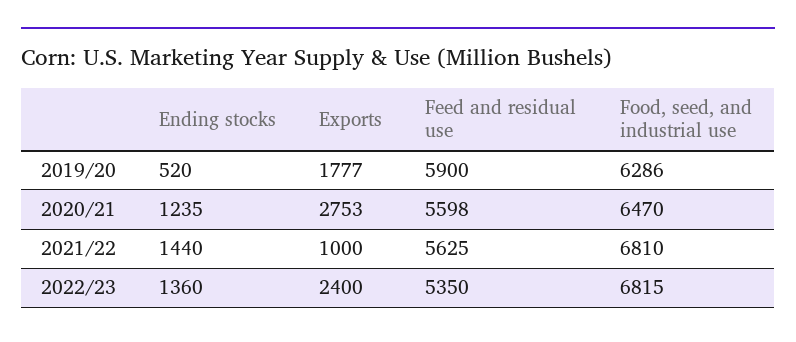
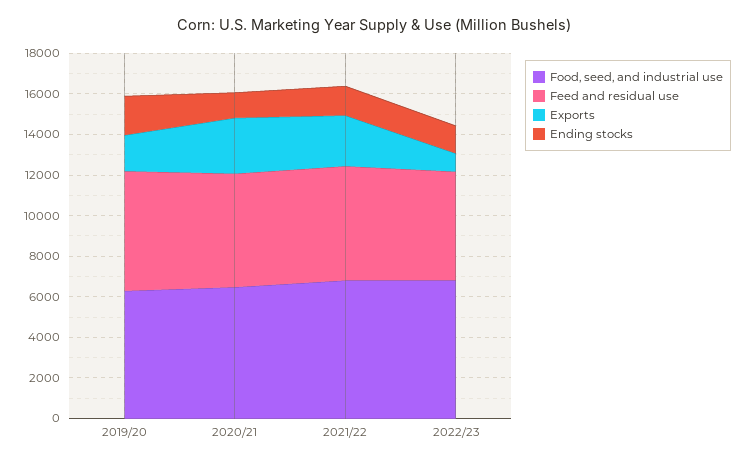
Ending stocks, 2019/20: 520 -> 2000
Exports, 2021/22: 1000 -> 2500
Exports, 2022/23: 2400 -> 1000

